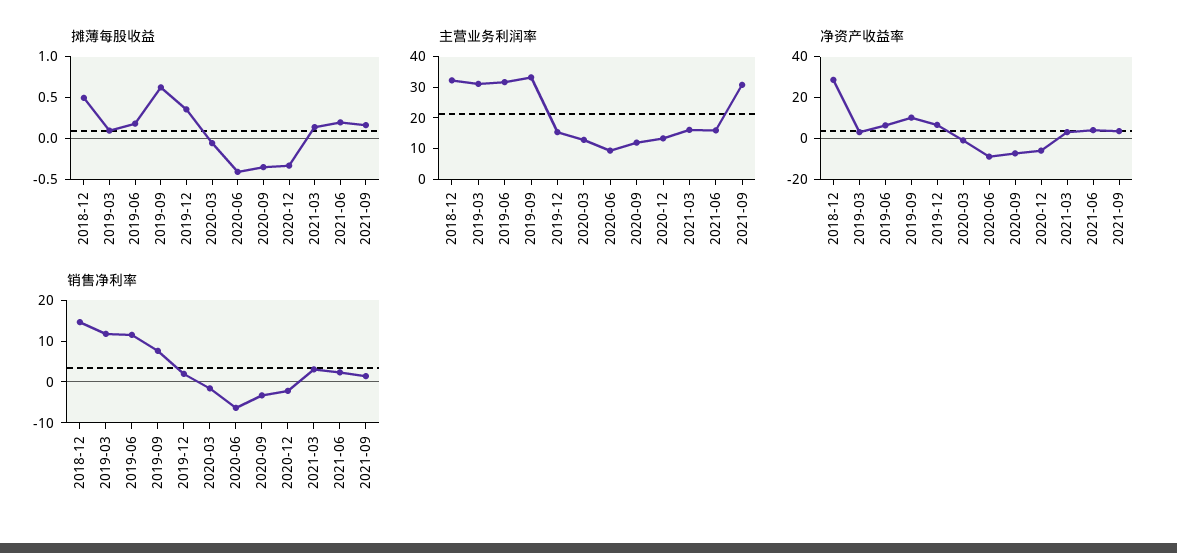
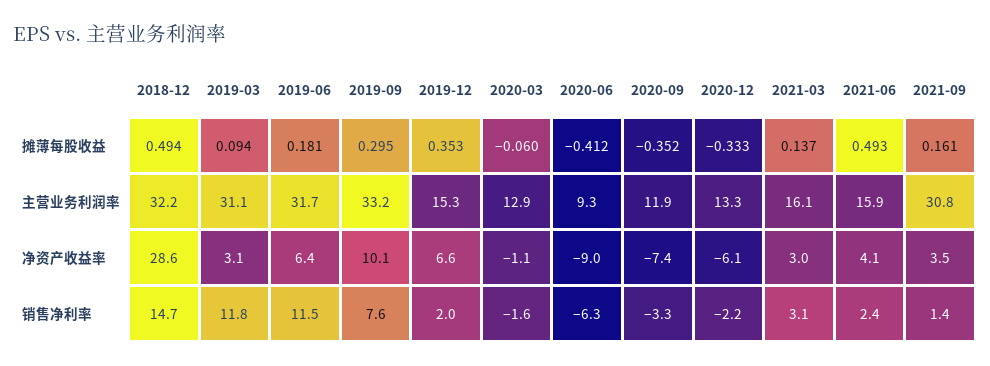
摊薄每股收益, 2019-09: 0.6 -> 0.295
摊薄每股收益, 2021-06: 0.2 -> 0.493

